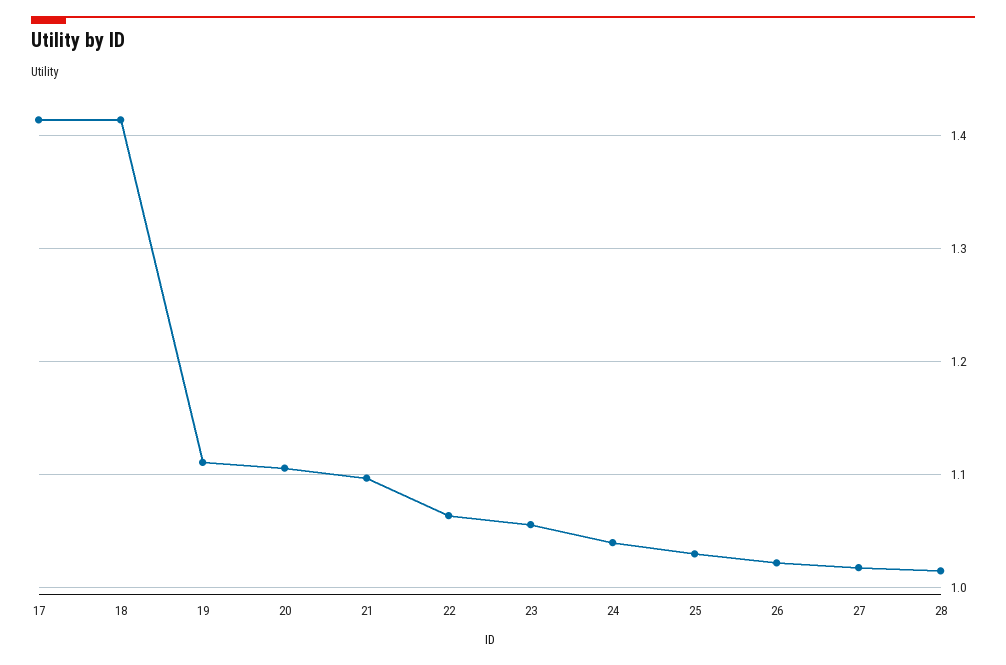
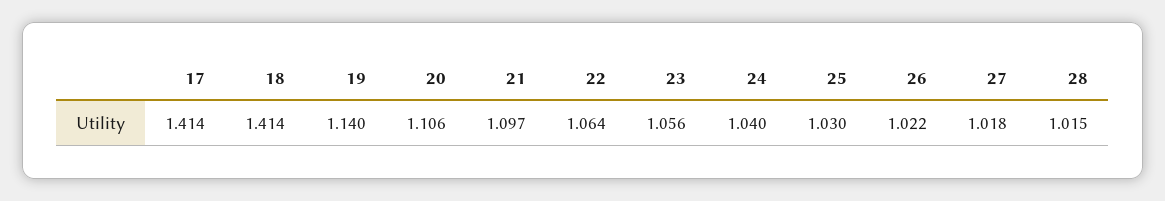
19: 1.11 -> 1.14

